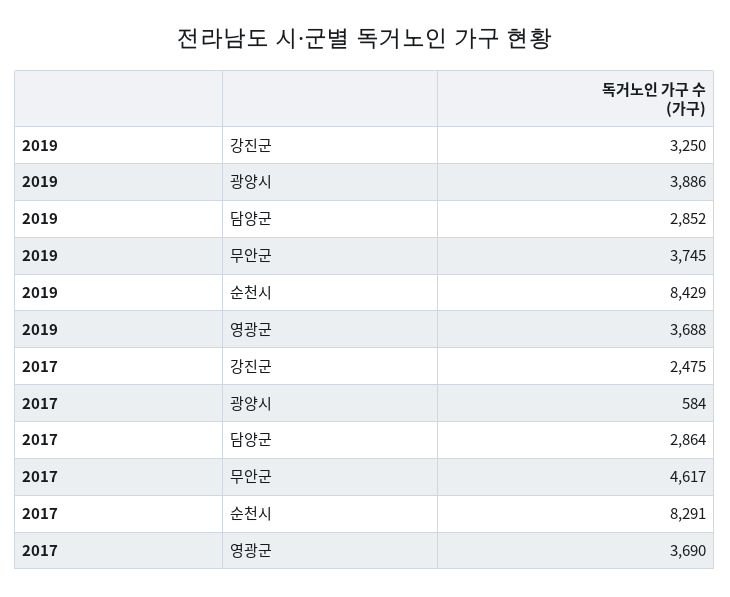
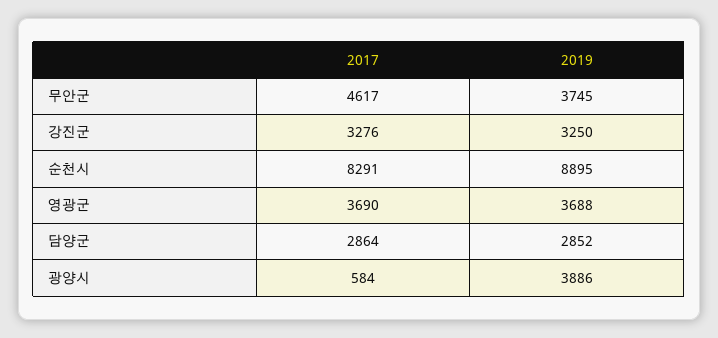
2019, 순천시: 8429 -> 8895
2017, 강진군: 2475 -> 3276

